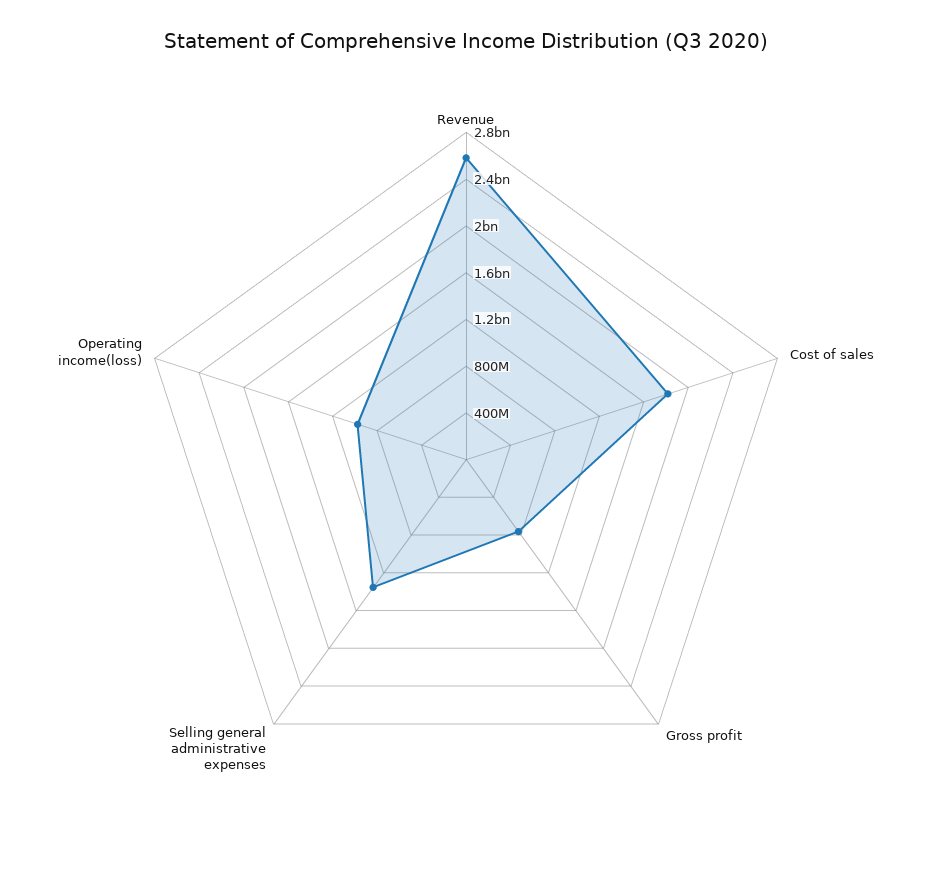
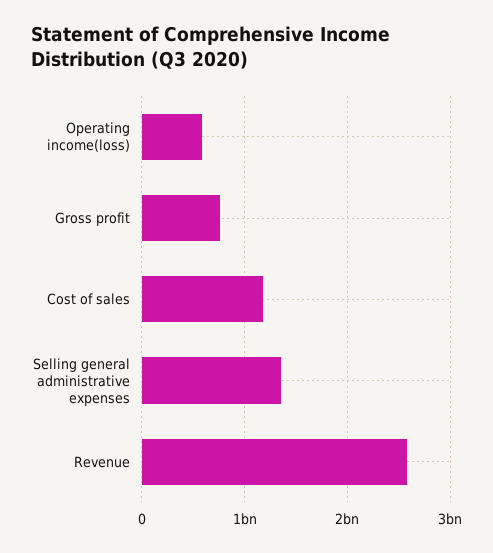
Cost of sales: 1800000000 -> 1200000000
Operating income(loss): 1000000000 -> 600000000

